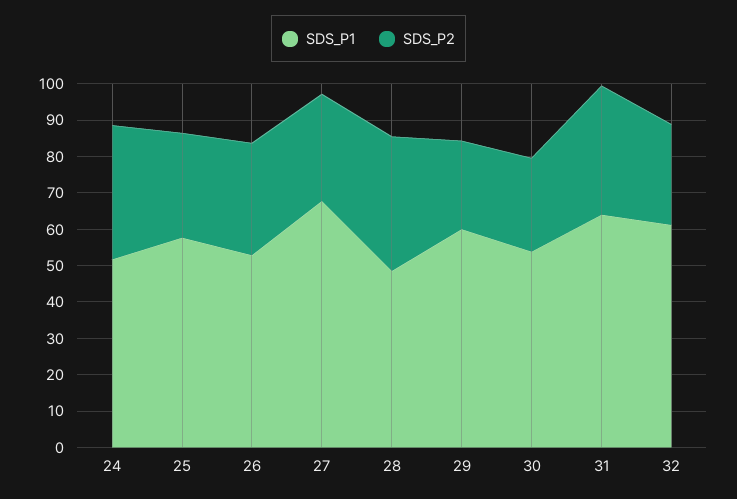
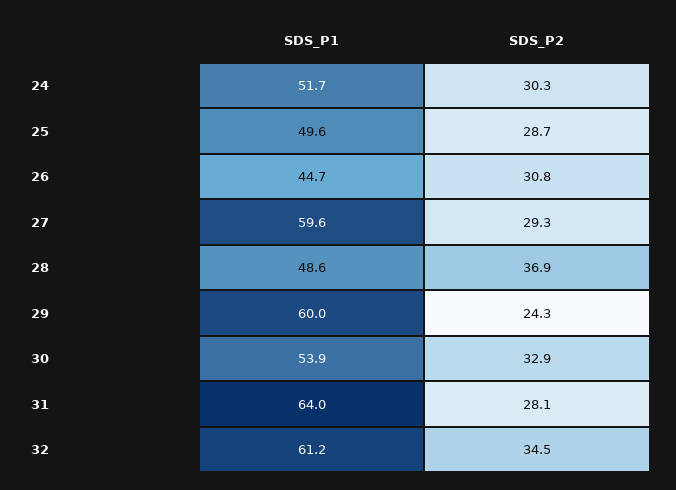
SDS_P2, 24: 37.5 -> 30.3
SDS_P1, 25: 57.5 -> 49.6
SDS_P1, 26: 52.5 -> 44.7
SDS_P1, 27: 67.5 -> 59.6
SDS_P2, 30: 25 -> 32.9
SDS_P2, 31: 35 -> 28.1
SDS_P2, 32: 27.5 -> 34.5

